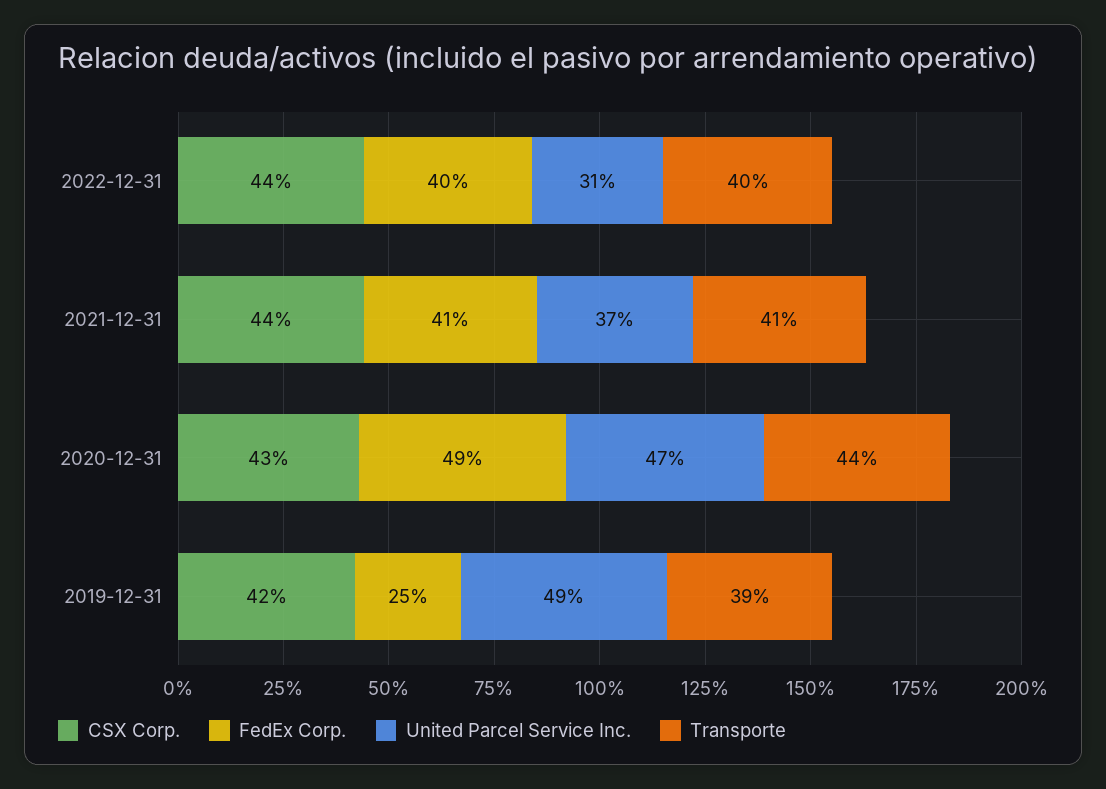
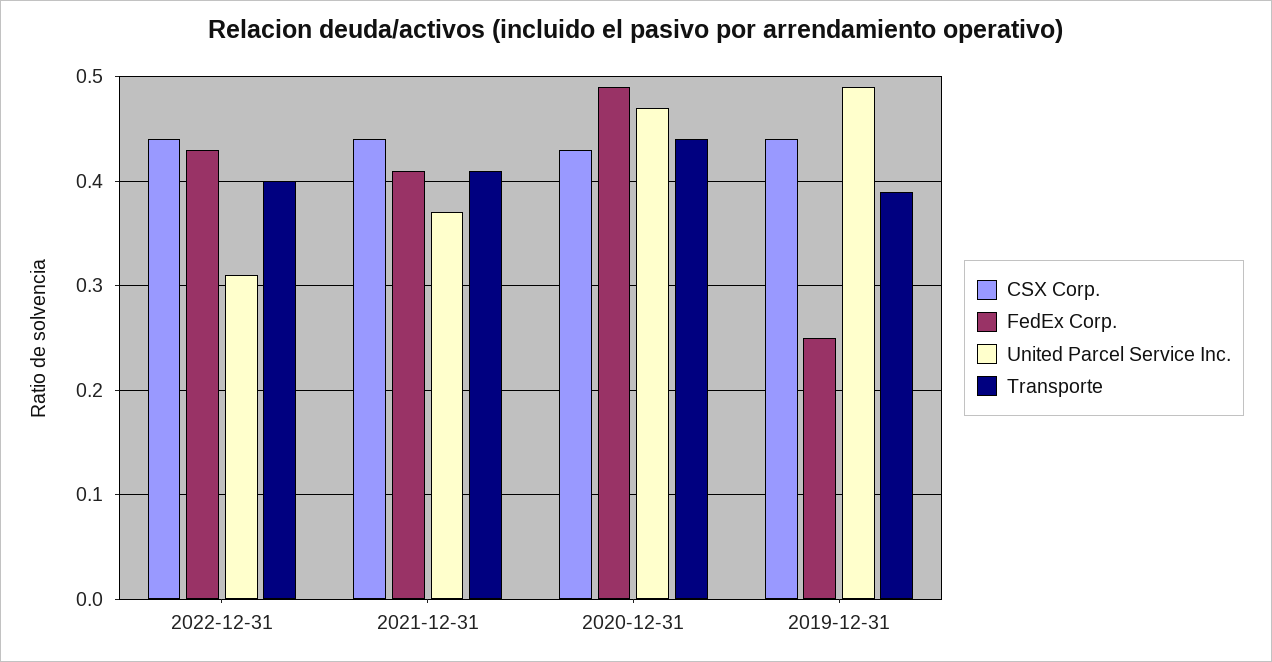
FedEx Corp., 2022-12-31: 0.4 -> 0.43
CSX Corp., 2019-12-31: 0.42 -> 0.44

